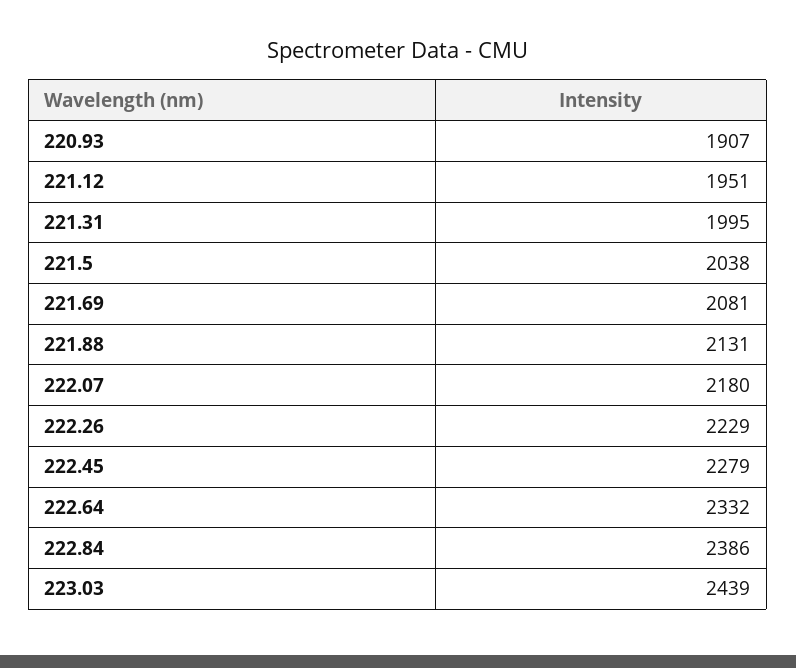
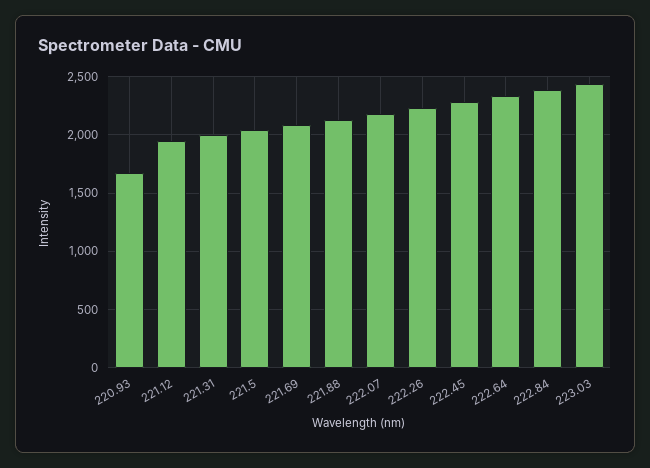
220.93: 1907 -> 1700

